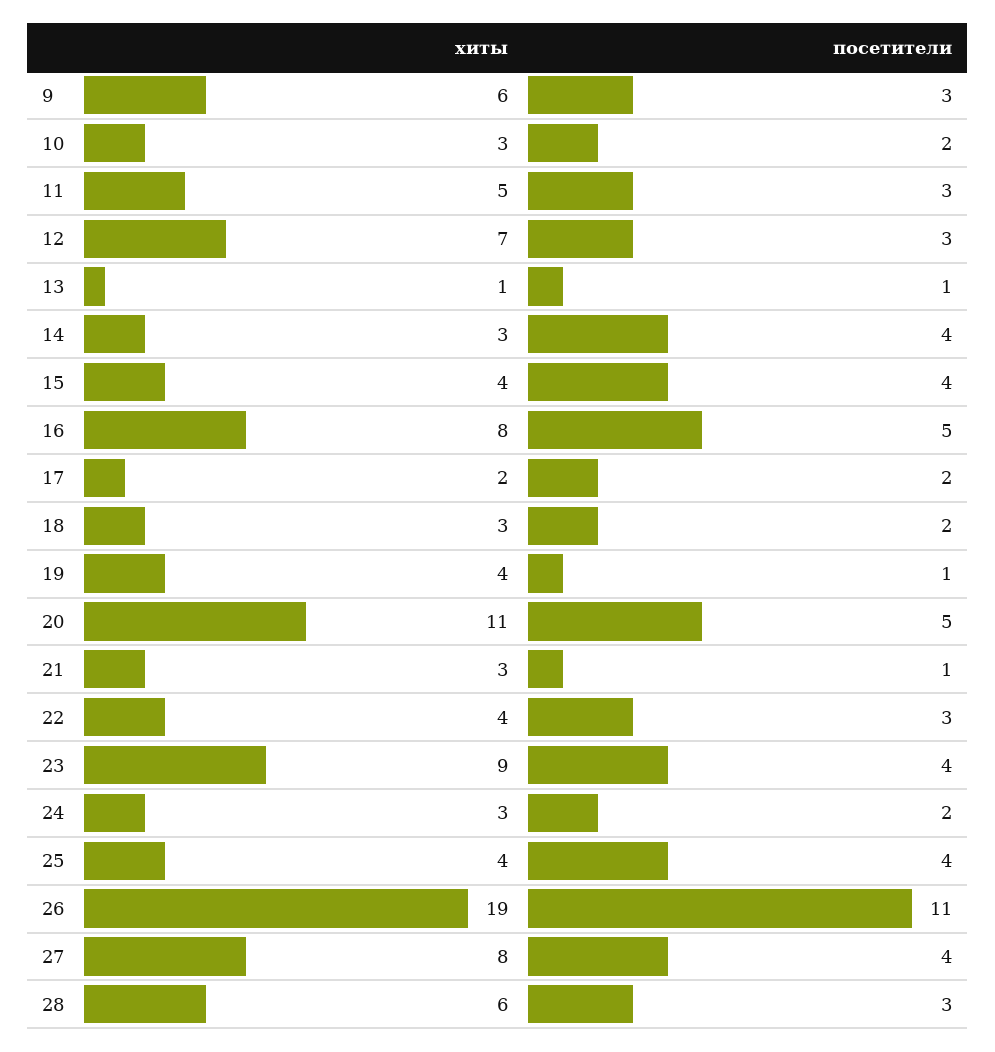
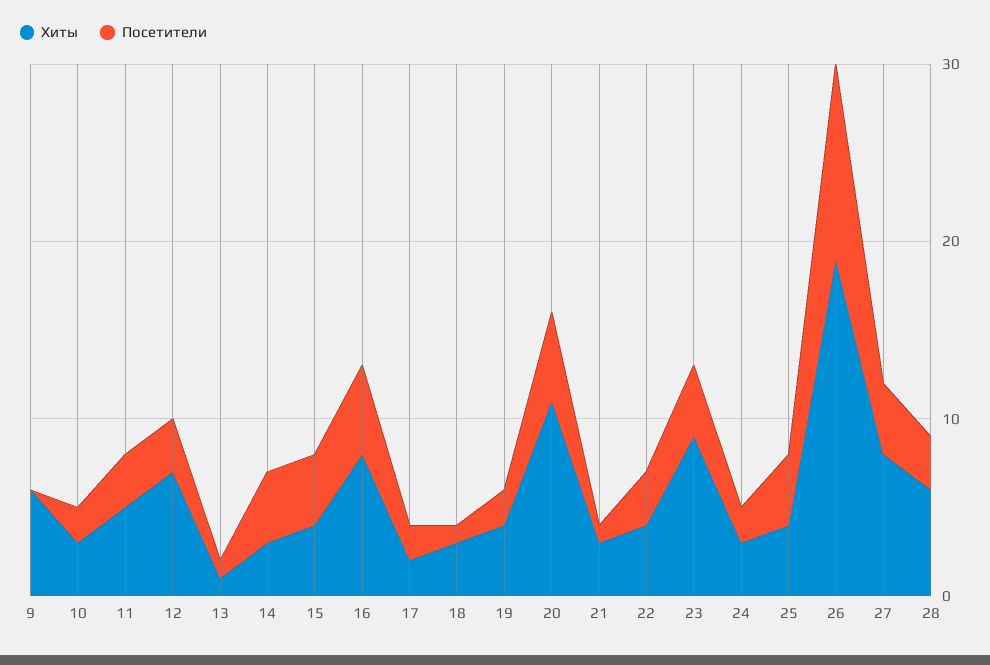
посетители, 9: 3 -> 0
посетители, 18: 2 -> 1
посетители, 19: 1 -> 2

